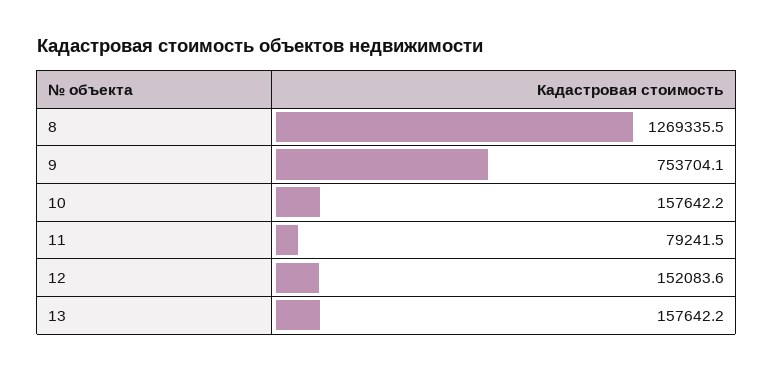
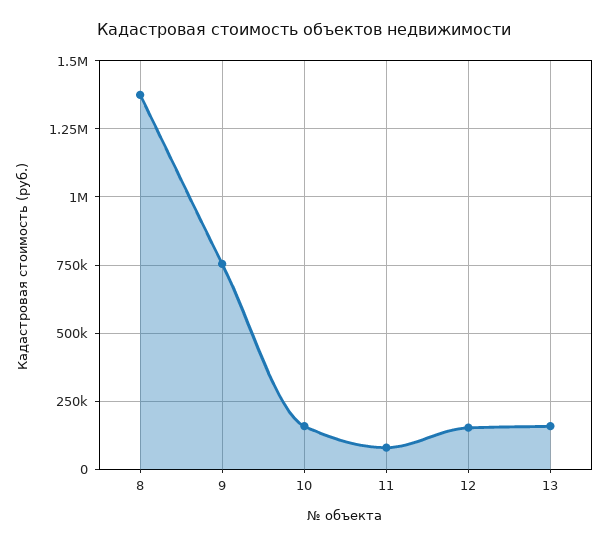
8: 1269335.5 -> 1375000

